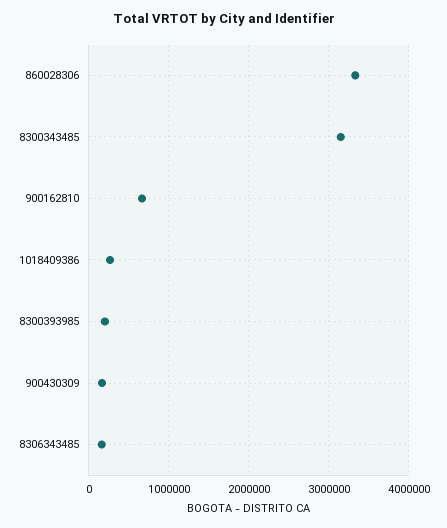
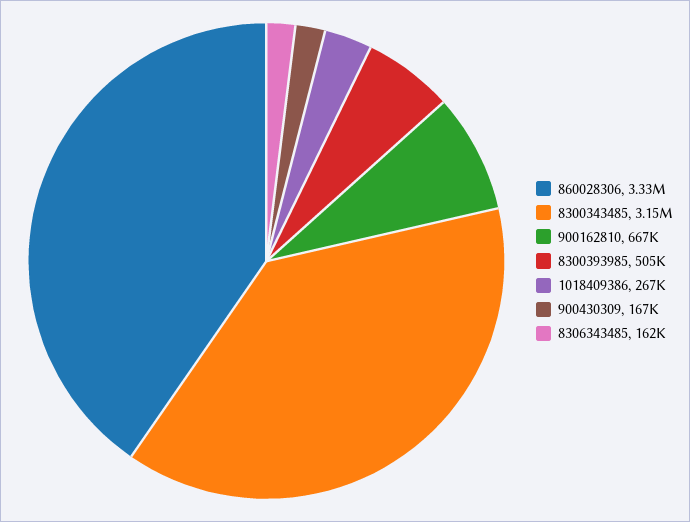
8300393985: 200000 -> 505000

